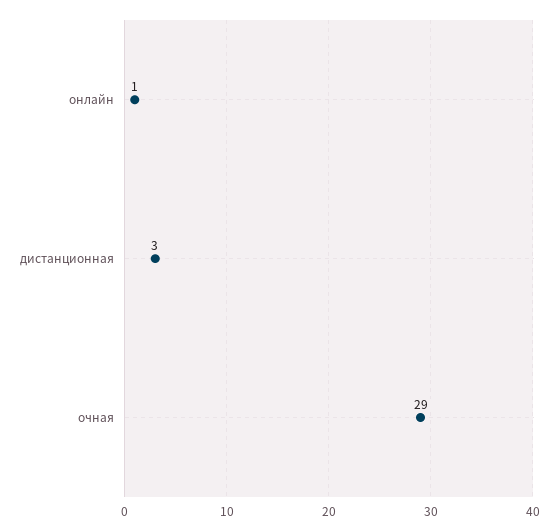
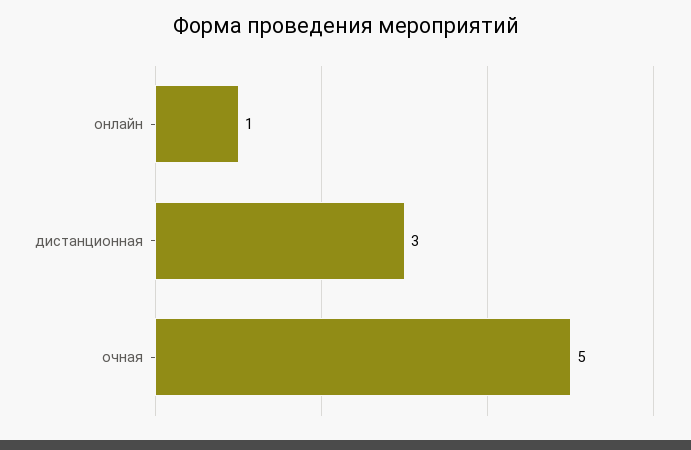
очная: 29 -> 5

